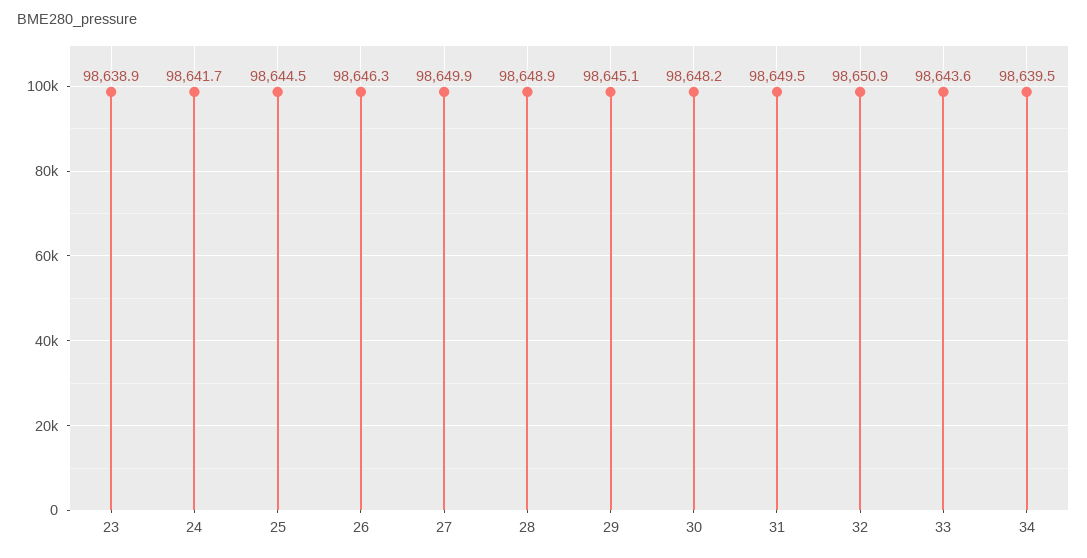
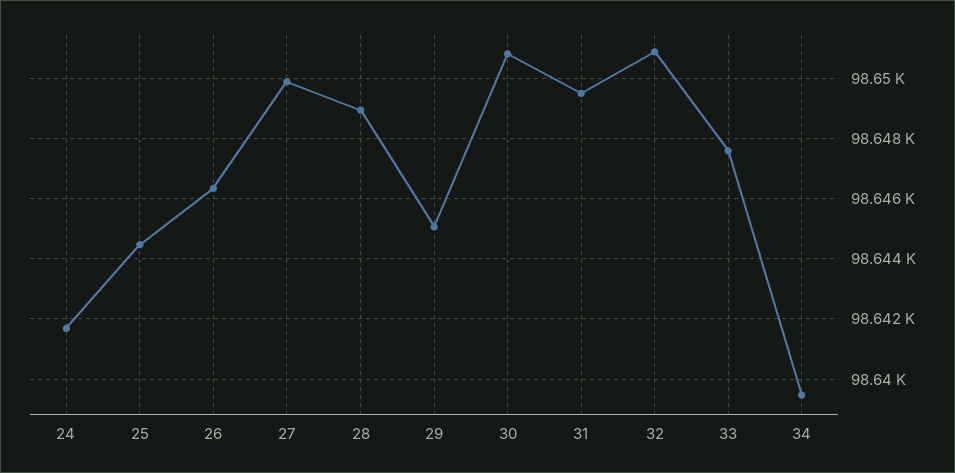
23: 98638.9 -> none
30: 98648.2 -> 98650.8
33: 98643.6 -> 98647.6

